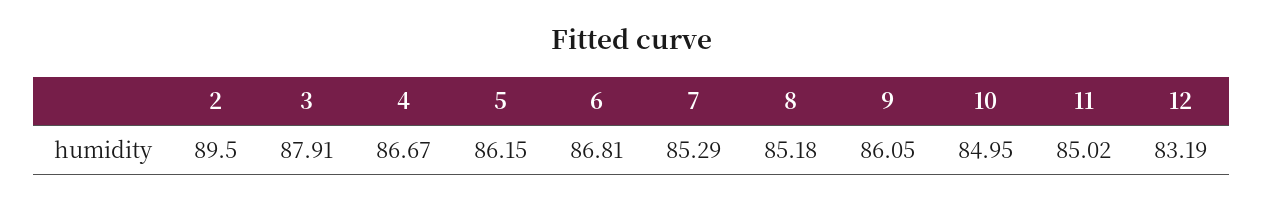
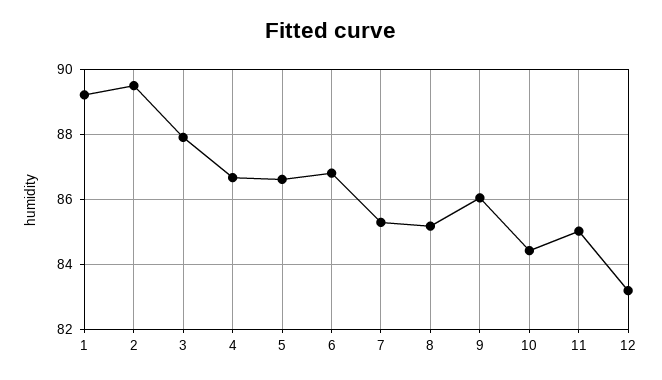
5: 86.15 -> 86.6
10: 84.95 -> 84.4
1: none -> 89.2

